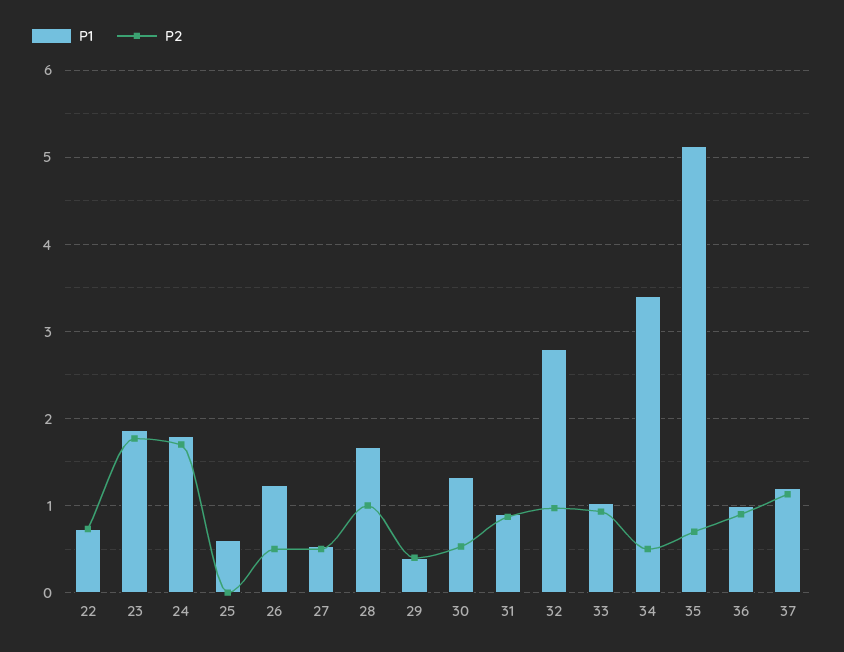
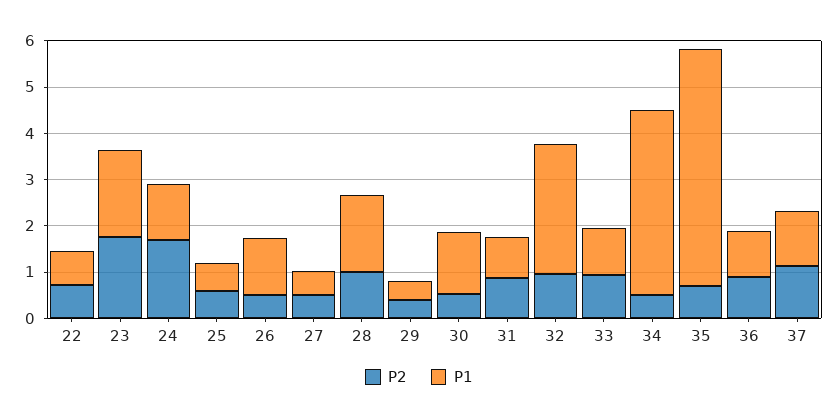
P1, 24: 1.8 -> 1.2
P2, 25: 0 -> 0.6
P1, 34: 3.4 -> 4

